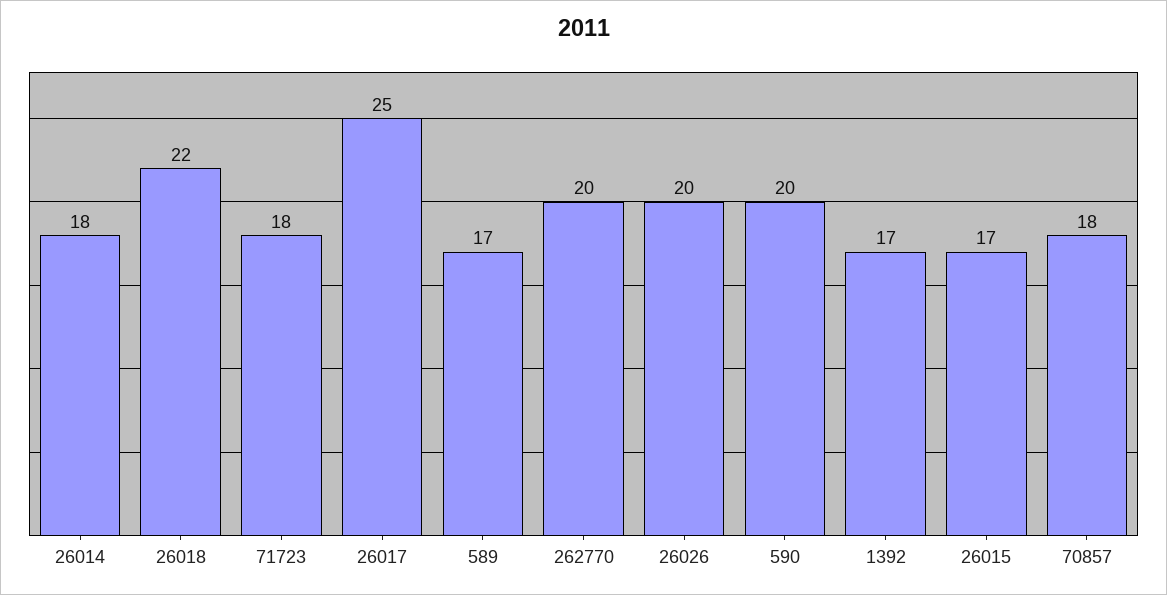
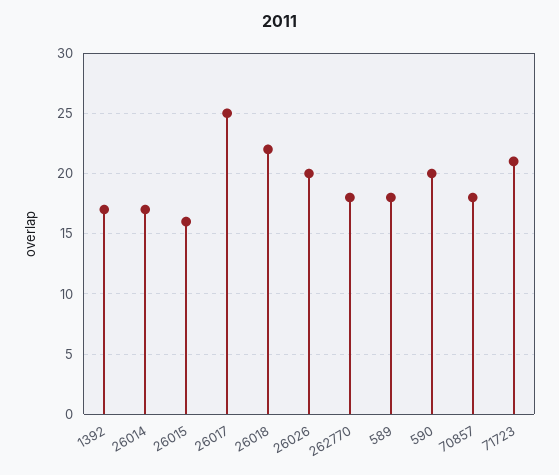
26014: 18 -> 17
71723: 18 -> 21
589: 17 -> 18
262770: 20 -> 18
26015: 17 -> 16

